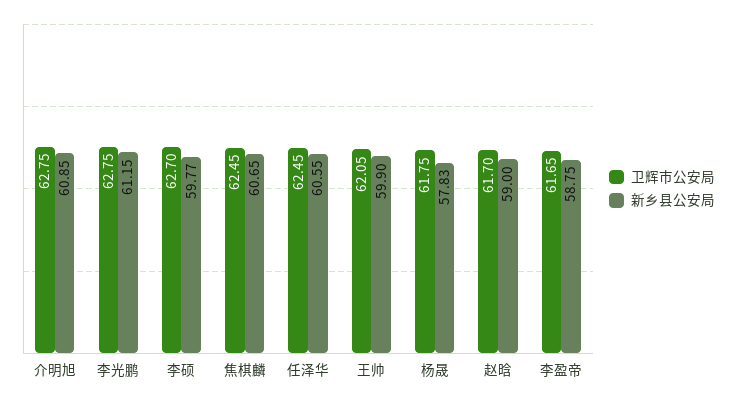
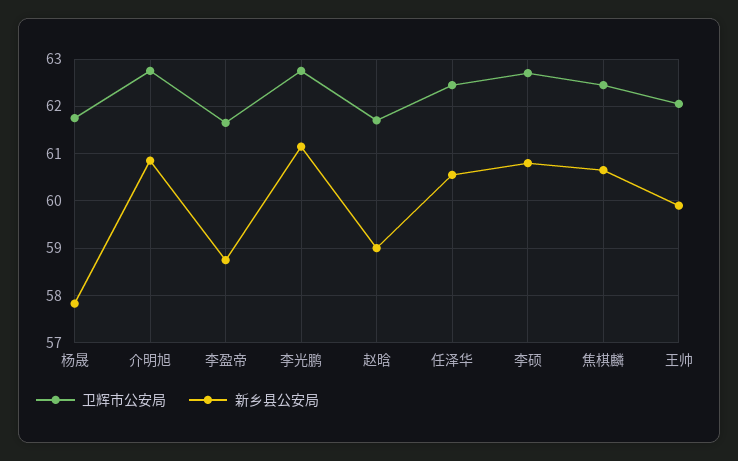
新乡县公安局, 李硕: 59.77 -> 60.8

